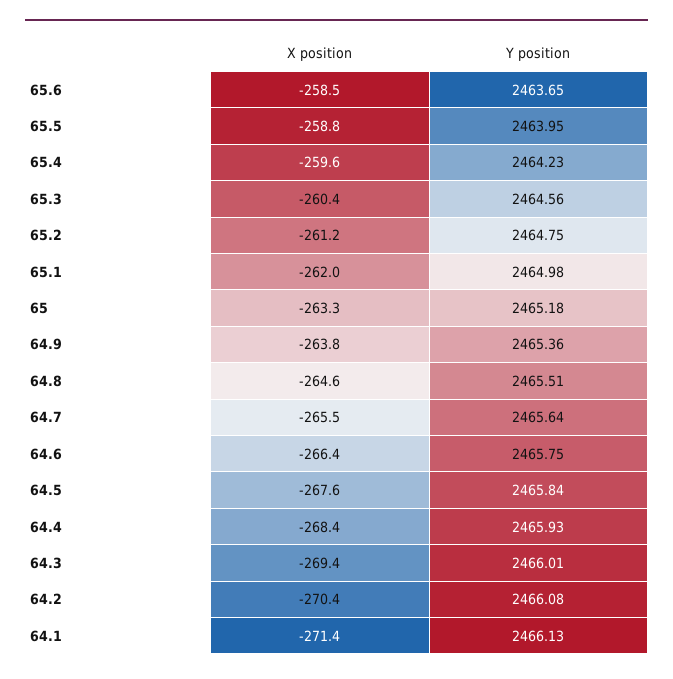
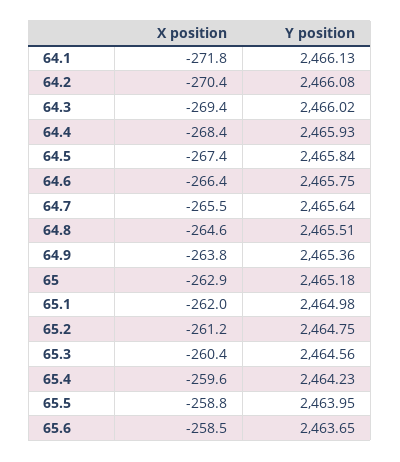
X position, 65: -263.3 -> -262.9
X position, 64.5: -267.6 -> -267.4
Y position, 64.3: 2466.01 -> 2466.02
X position, 64.1: -271.4 -> -271.8

